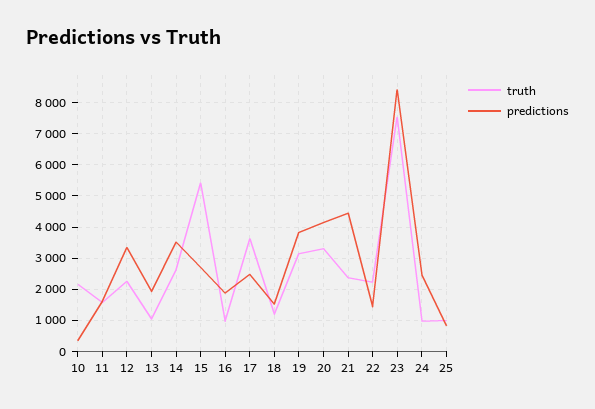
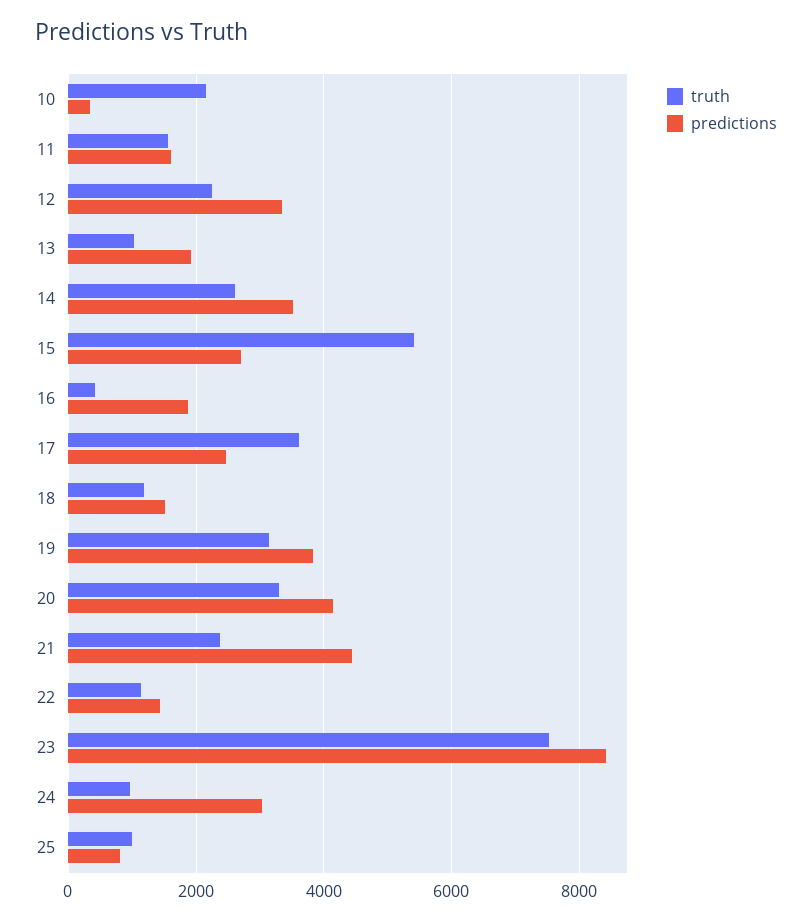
truth, 16: 1000 -> 400
truth, 22: 2200 -> 1200
predictions, 24: 2400 -> 3000

